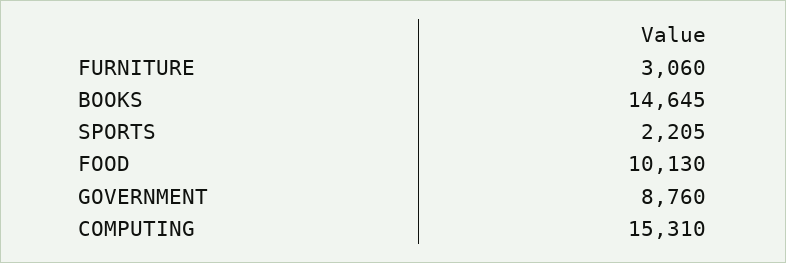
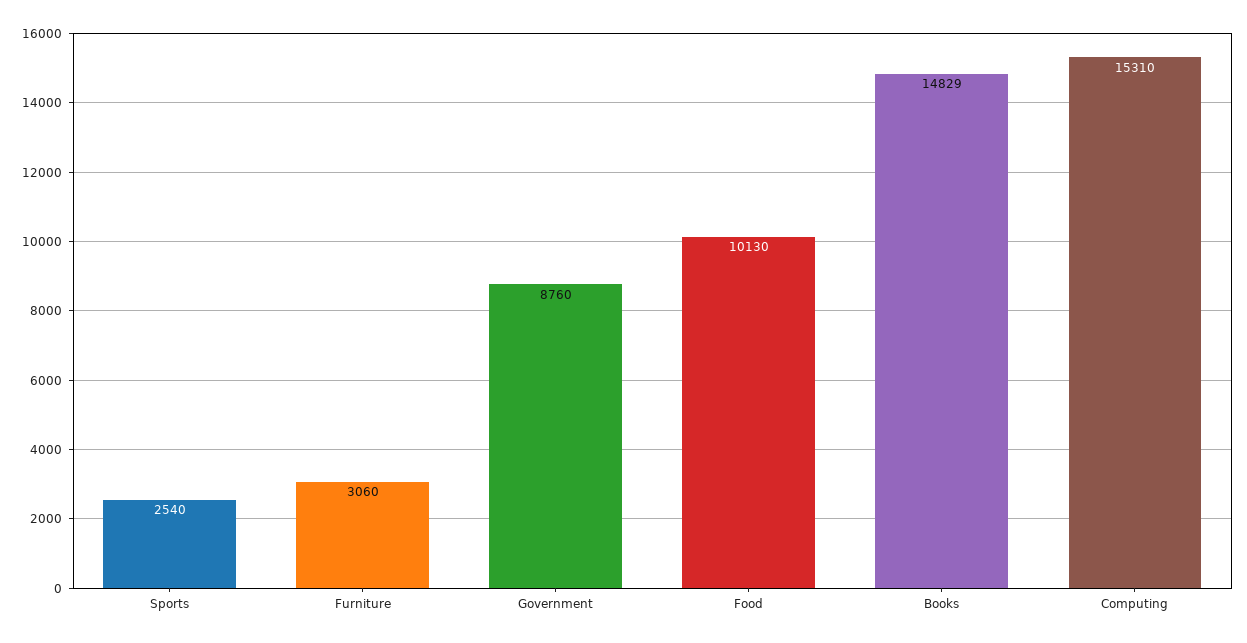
BOOKS: 14645 -> 14829
SPORTS: 2205 -> 2540

